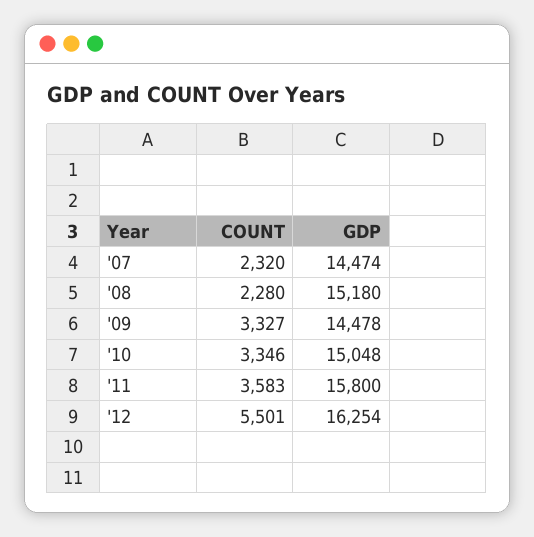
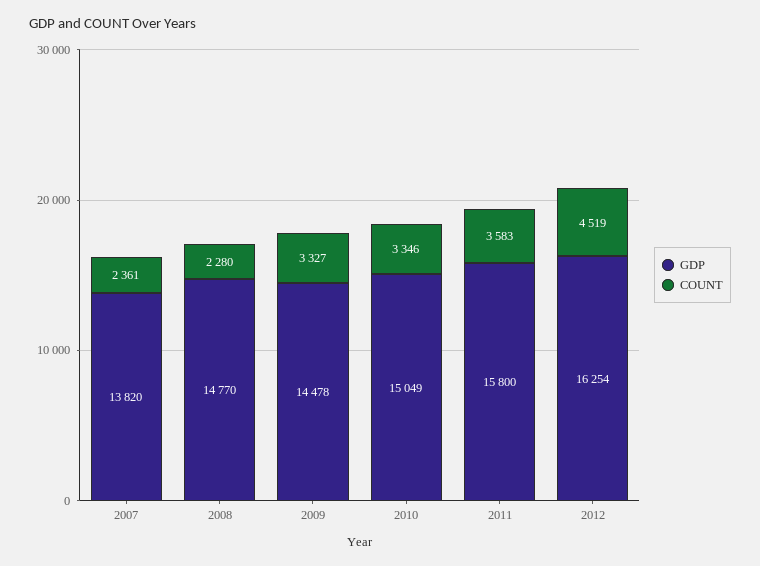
COUNT, '07: 2320 -> 2361
GDP, '07: 14474 -> 13820
GDP, '08: 15180 -> 14770
GDP, '10: 15048 -> 15049
COUNT, '12: 5501 -> 4519

